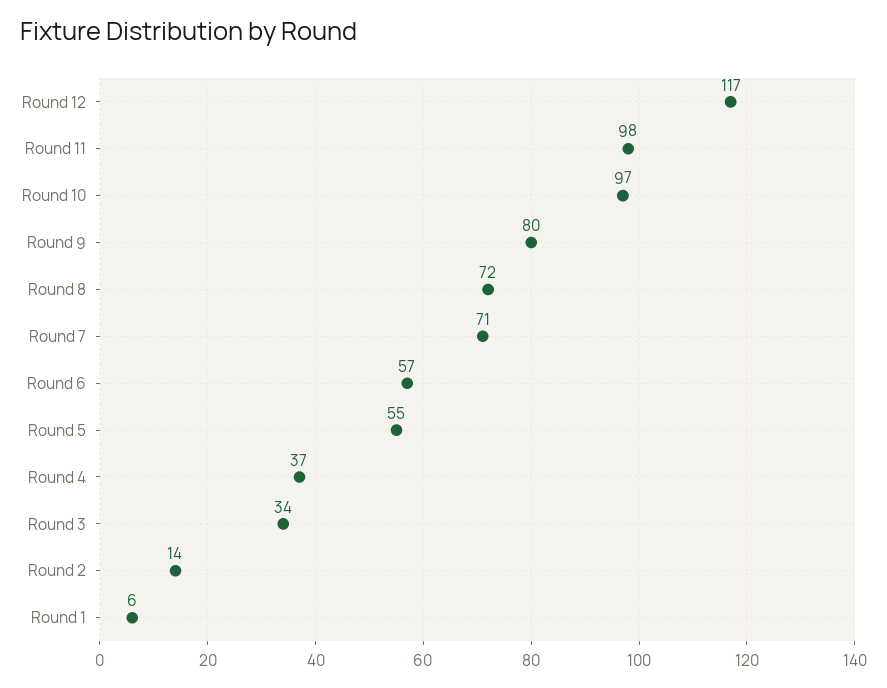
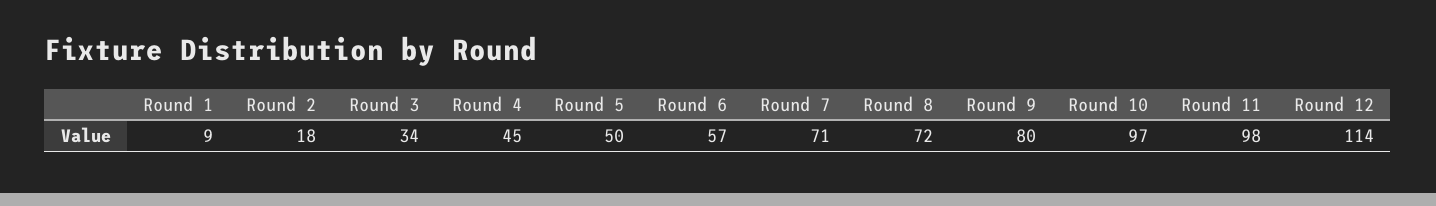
Round 12: 117 -> 114
Round 5: 55 -> 50
Round 4: 37 -> 45
Round 2: 14 -> 18
Round 1: 6 -> 9

